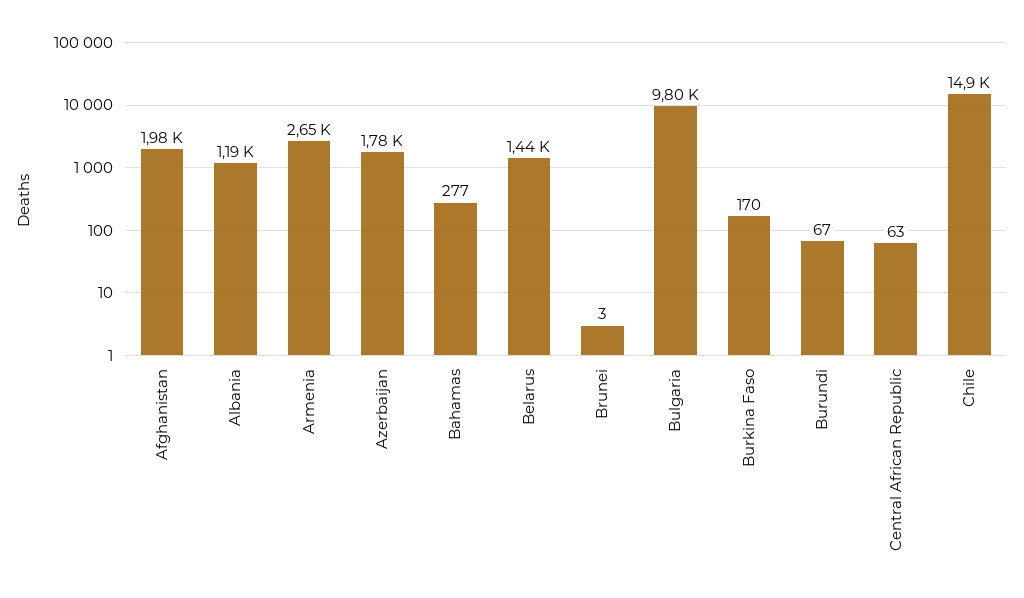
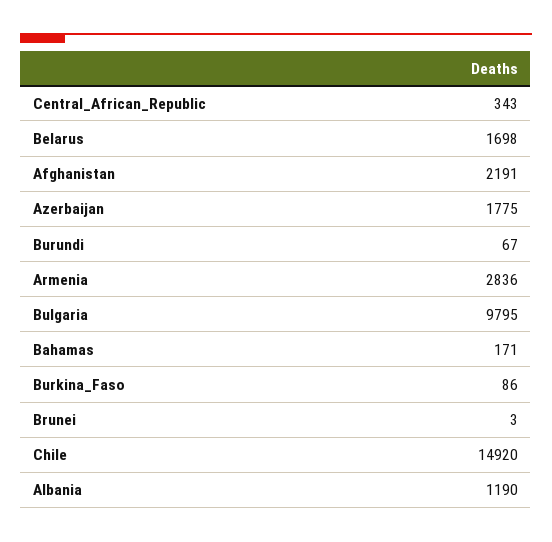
Afghanistan: 1980 -> 2191
Armenia: 2650 -> 2836
Bahamas: 277 -> 171
Belarus: 1440 -> 1698
Burkina Faso: 170 -> 86
Central African Republic: 63 -> 343

